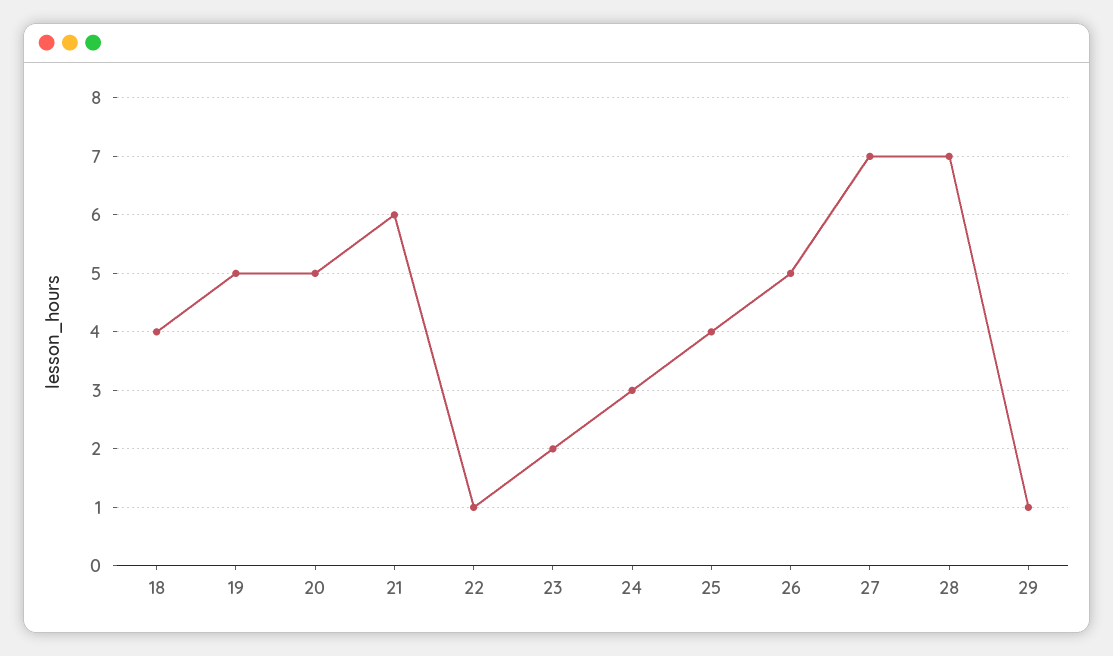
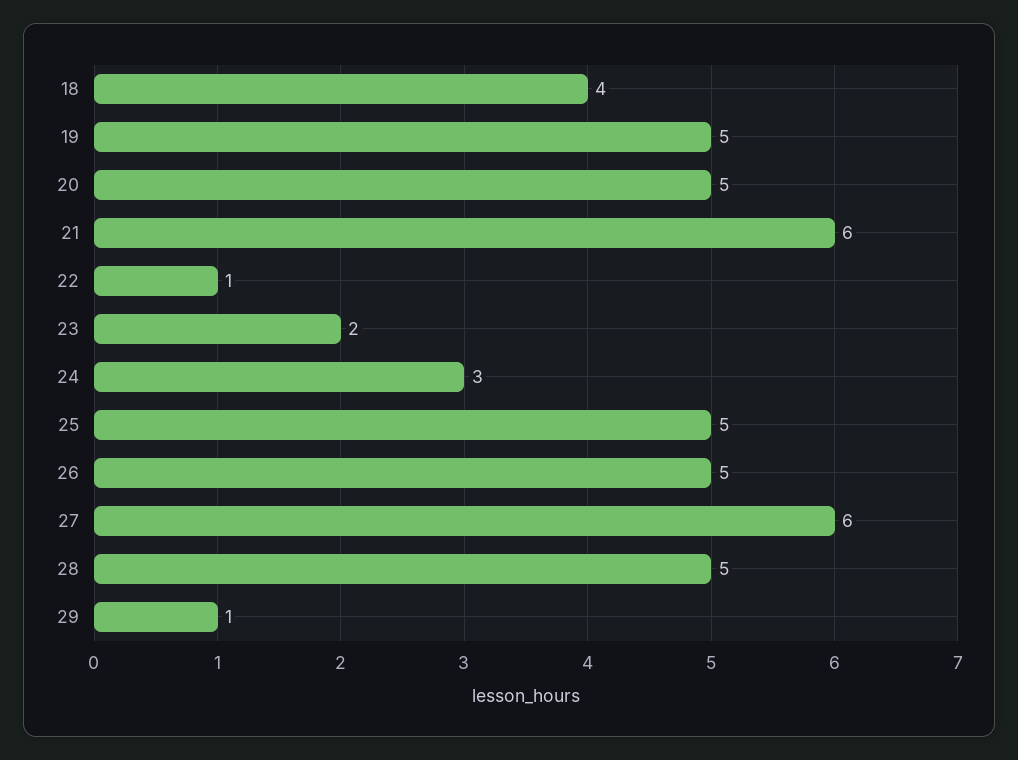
25: 4 -> 5
27: 7 -> 6
28: 7 -> 5

